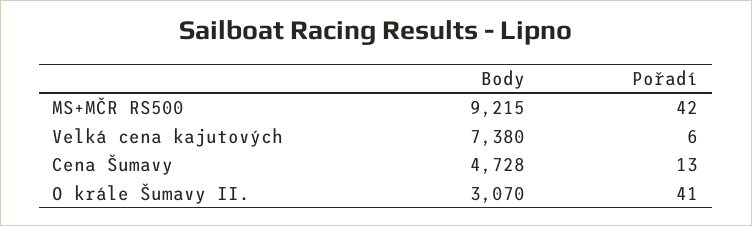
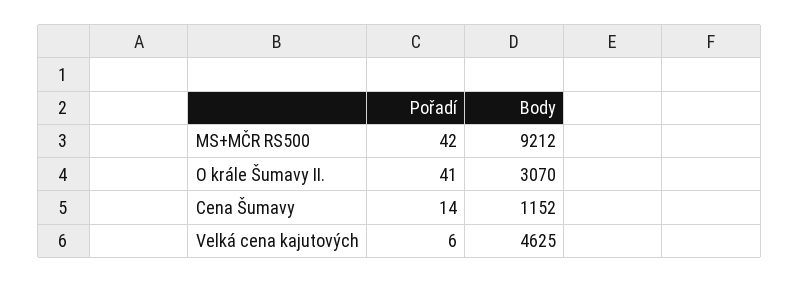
Body, MS+MČR RS500: 9215 -> 9212
Body, Velká cena kajutových: 7380 -> 4625
Body, Cena Šumavy: 4728 -> 1152
Pořadí, Cena Šumavy: 13 -> 14

